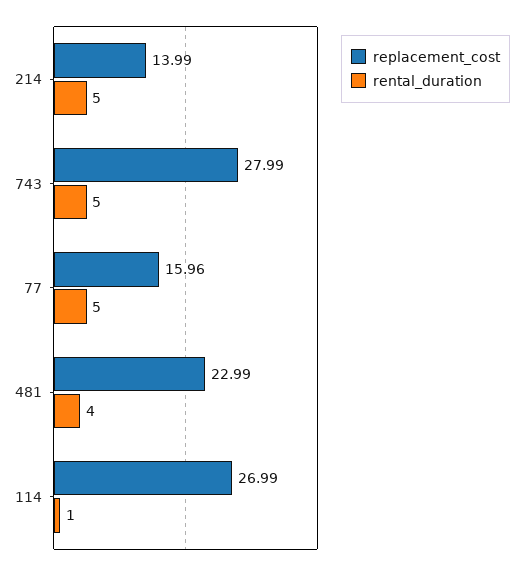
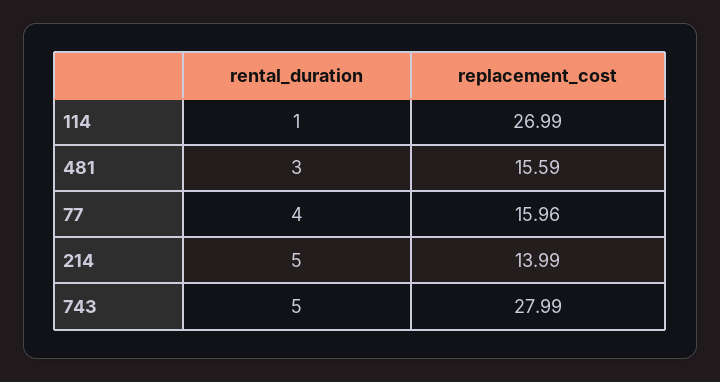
rental_duration, 77: 5 -> 4
replacement_cost, 481: 22.99 -> 15.59
rental_duration, 481: 4 -> 3

